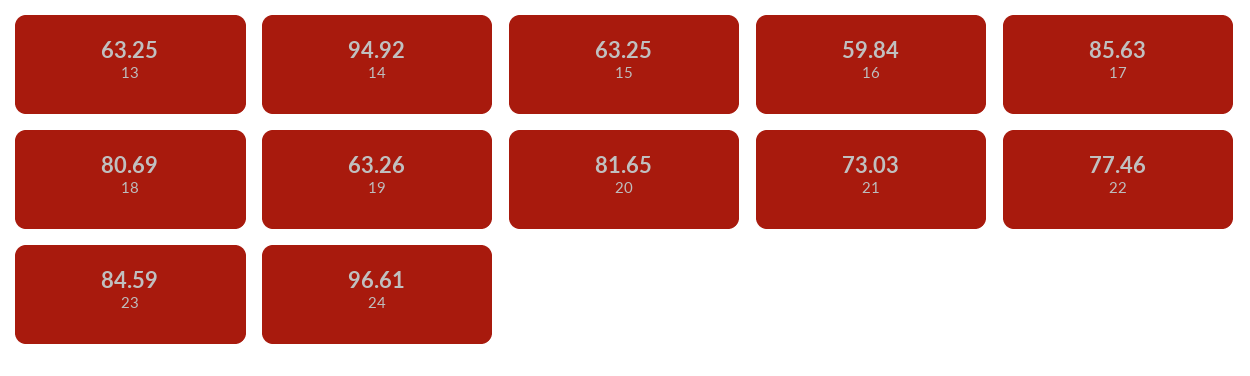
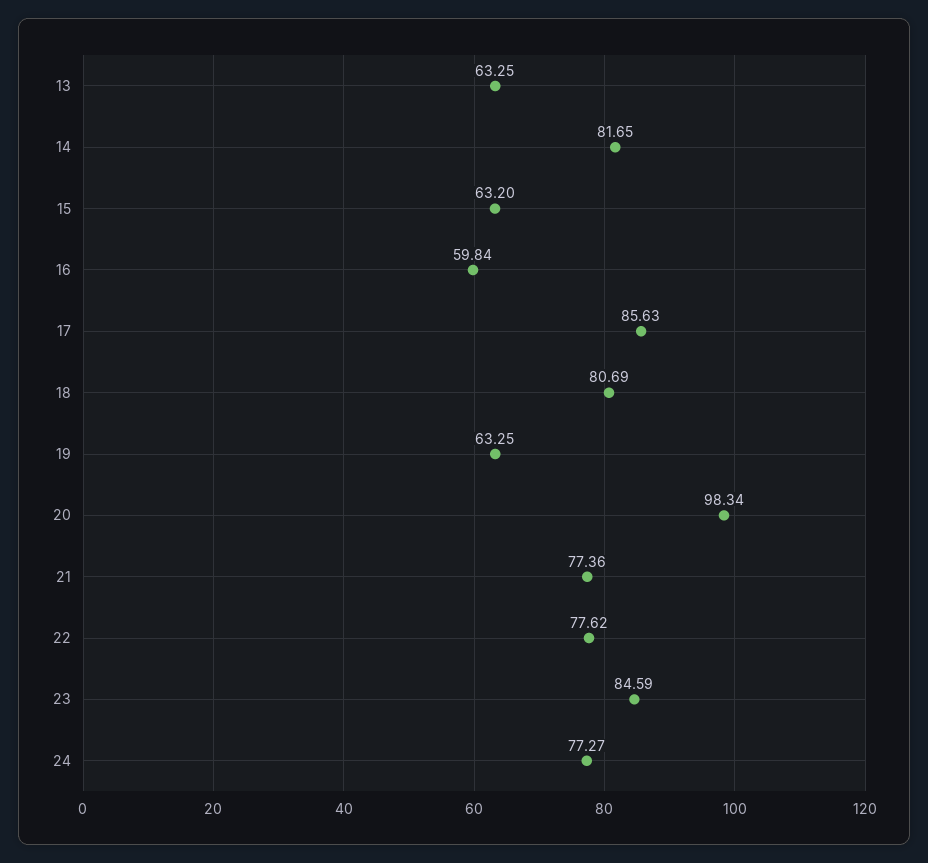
14: 94.92 -> 81.65
15: 63.25 -> 63.2
19: 63.26 -> 63.25
20: 81.65 -> 98.34
21: 73.03 -> 77.36
22: 77.46 -> 77.62
24: 96.61 -> 77.27

